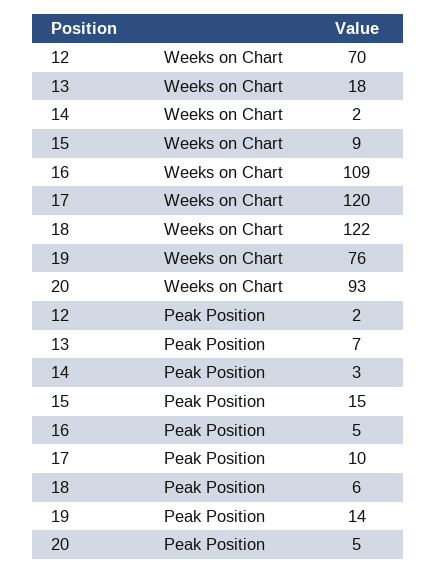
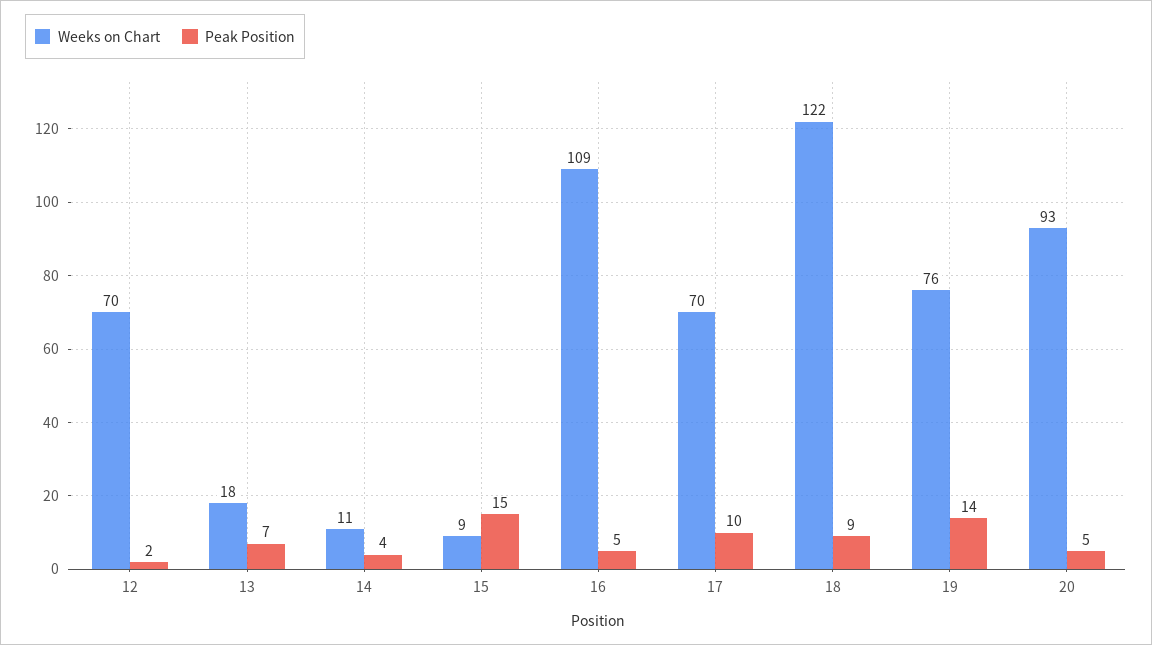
Weeks on Chart, 14: 2 -> 11
Weeks on Chart, 17: 120 -> 70
Peak Position, 14: 3 -> 4
Peak Position, 18: 6 -> 9

